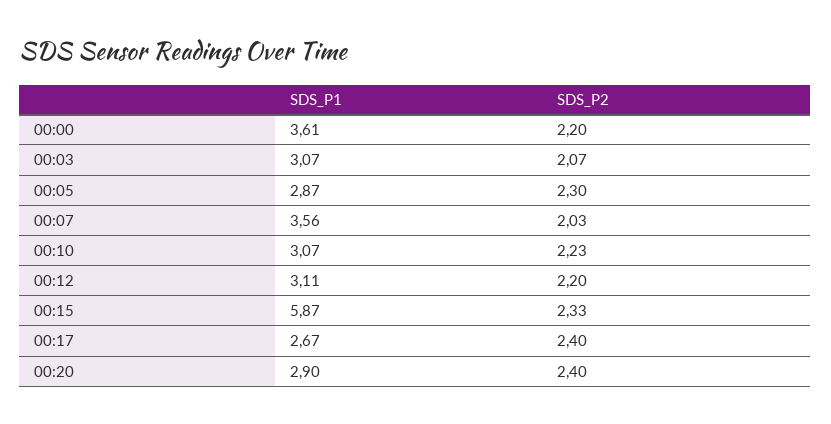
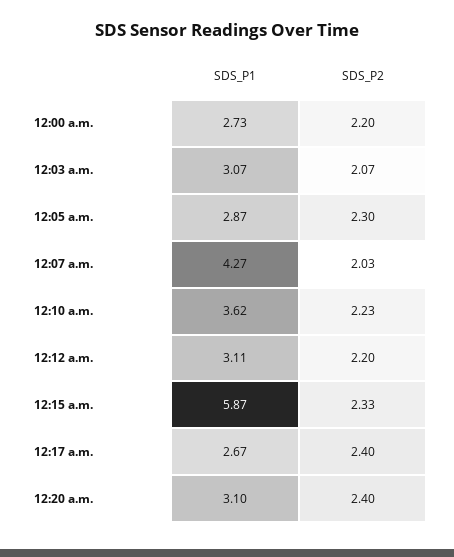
SDS_P1, 00:00: 3.61 -> 2.73
SDS_P1, 00:07: 3.56 -> 4.27
SDS_P1, 00:10: 3.07 -> 3.62
SDS_P1, 00:20: 2.9 -> 3.1

